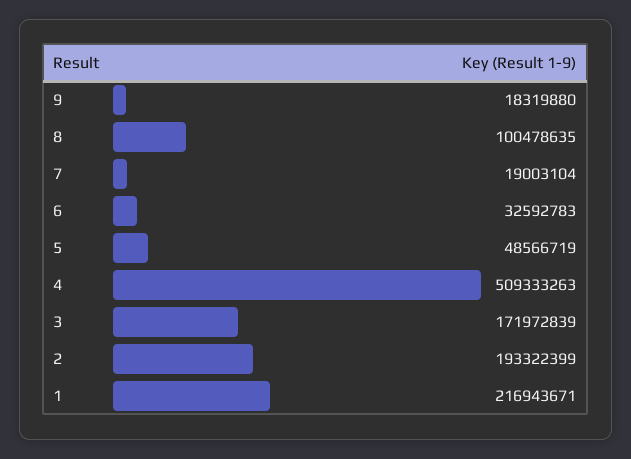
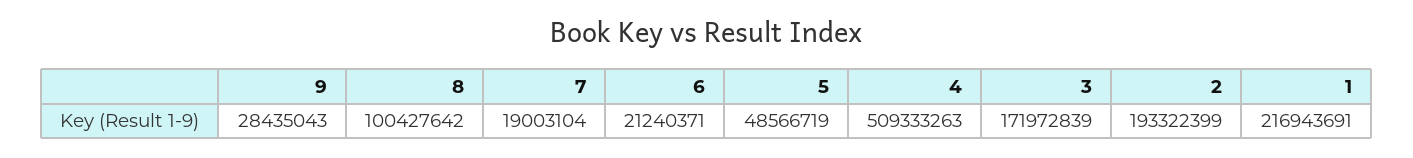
9: 18319880 -> 28435043
8: 100478635 -> 100427642
6: 32592783 -> 21240371
1: 216943671 -> 216943691

